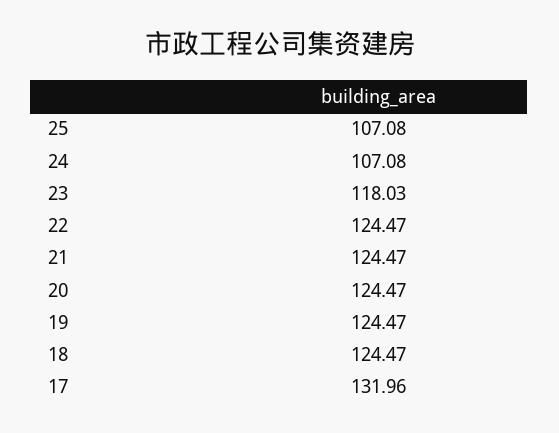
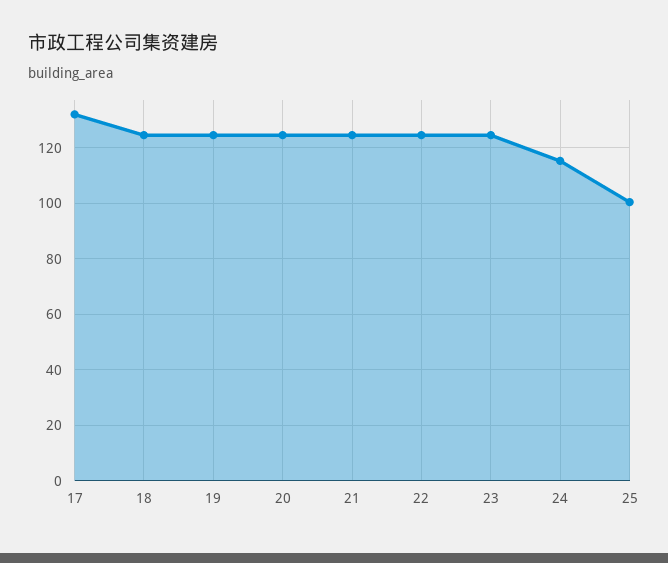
25: 107.08 -> 100
24: 107.08 -> 115
23: 118.03 -> 125

